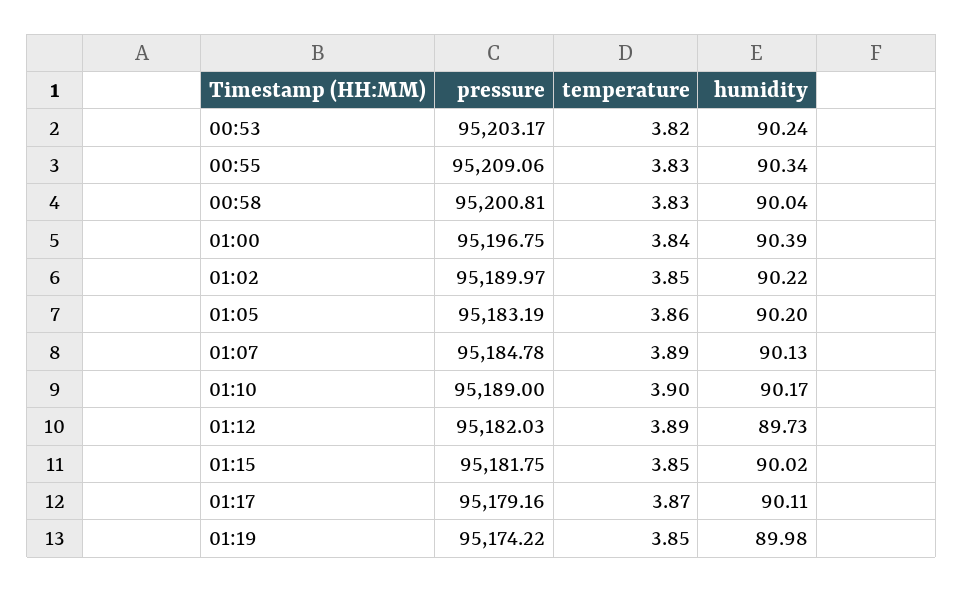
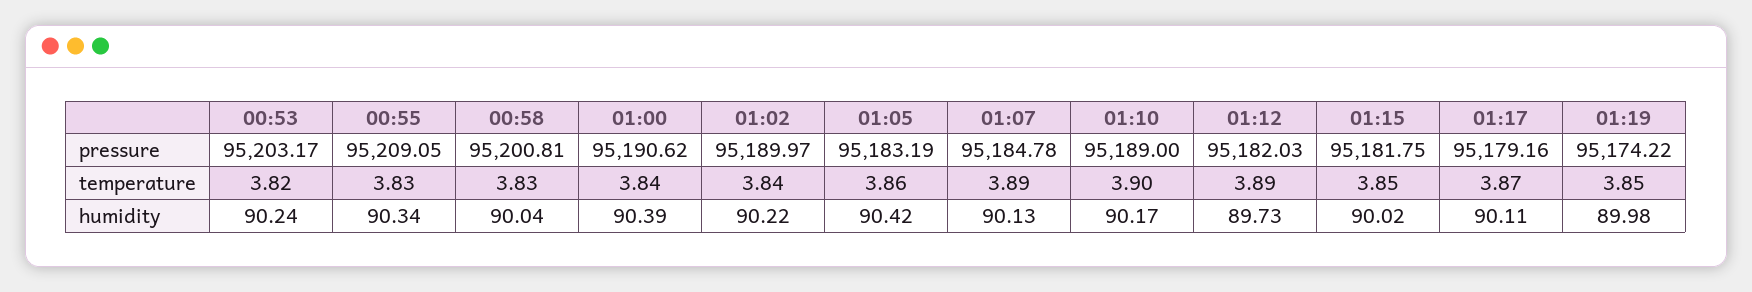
pressure, 00:55: 95209.06 -> 95209.05
pressure, 01:00: 95196.75 -> 95190.62
temperature, 01:02: 3.85 -> 3.84
humidity, 01:05: 90.2 -> 90.42

